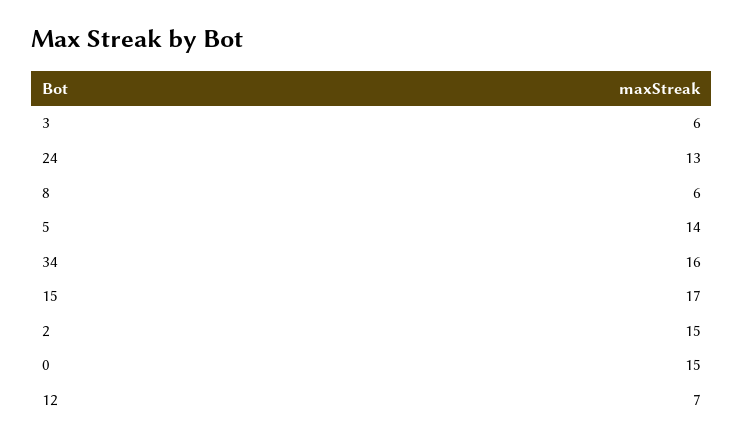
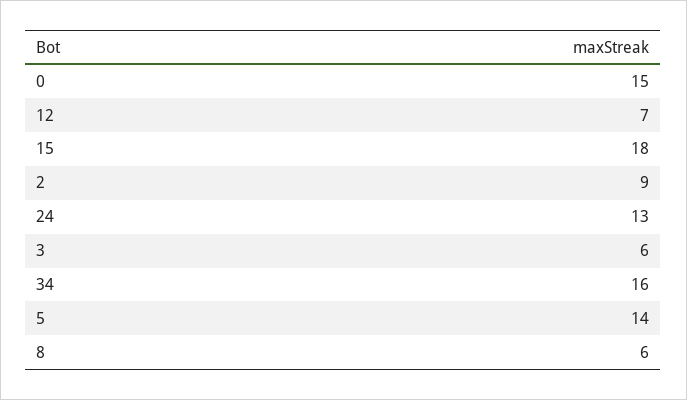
15: 17 -> 18
2: 15 -> 9

